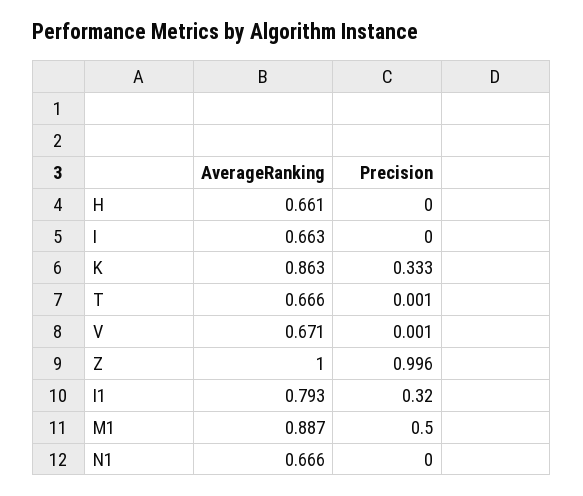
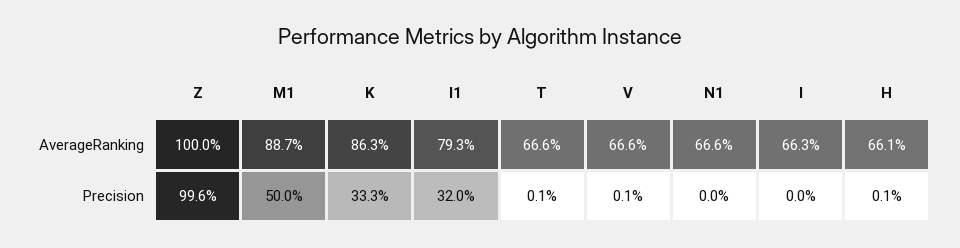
Precision, H: 0 -> 0.001
AverageRanking, V: 0.671 -> 0.666

